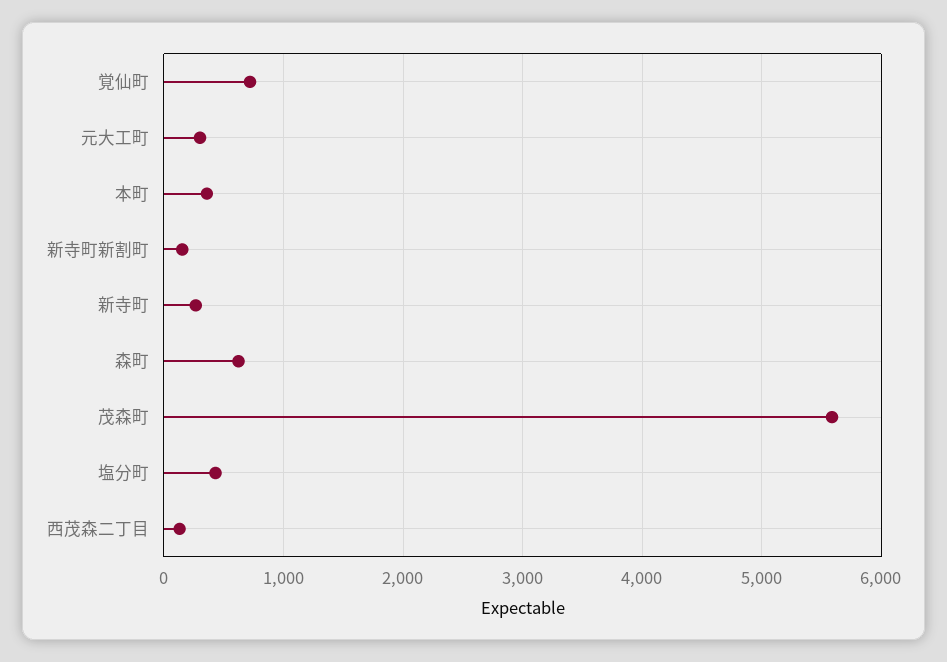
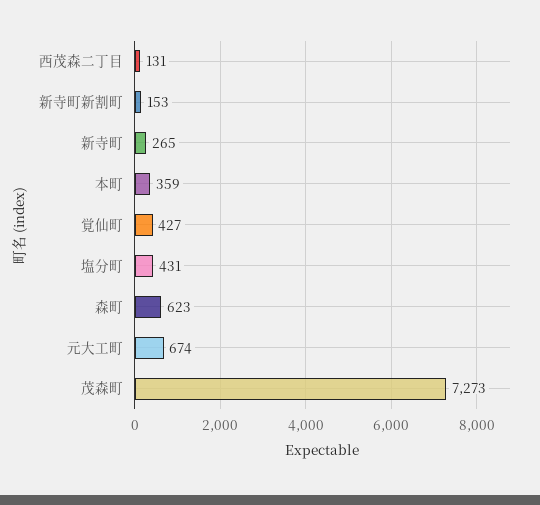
覚仙町: 700 -> 427
元大工町: 300 -> 674
茂森町: 5600 -> 7273

